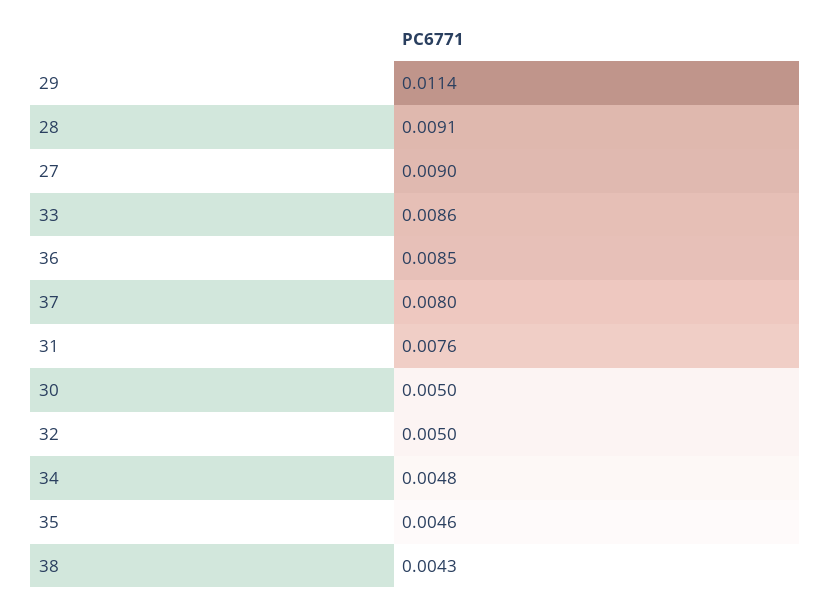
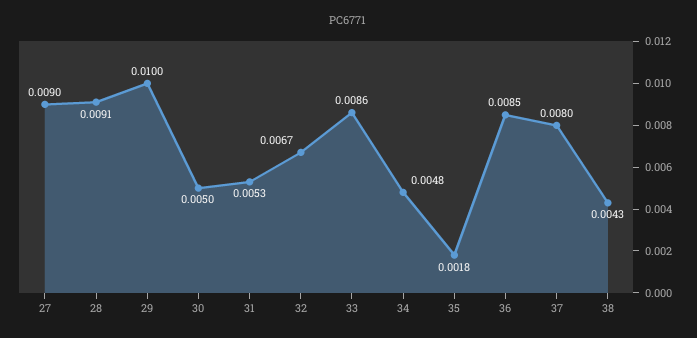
29: 0.0114 -> 0.01
31: 0.0076 -> 0.0053
32: 0.005 -> 0.0067
35: 0.0046 -> 0.0018

